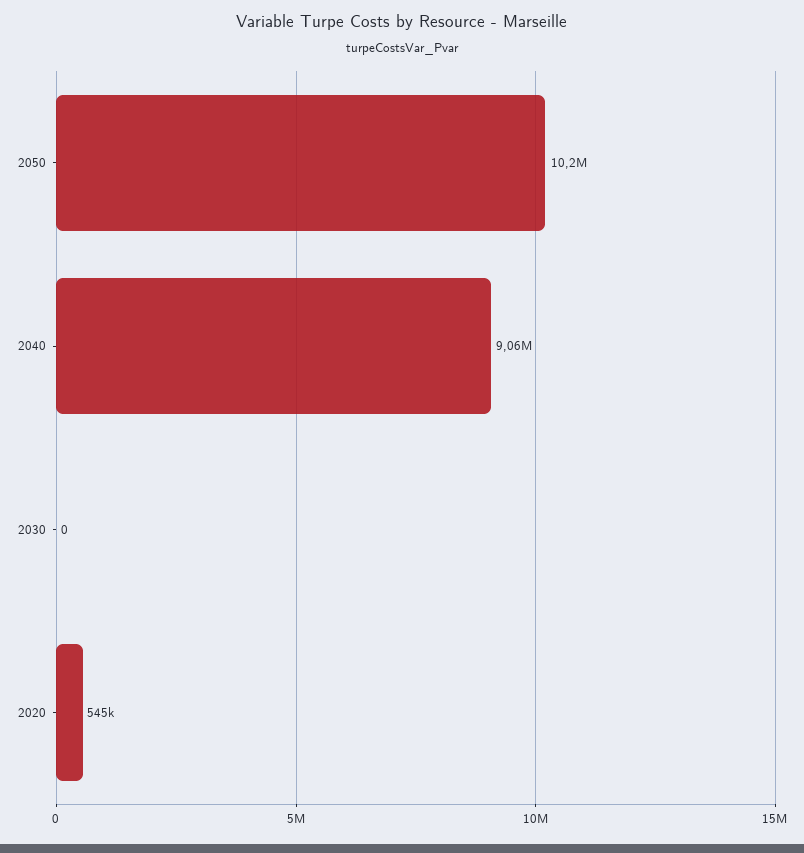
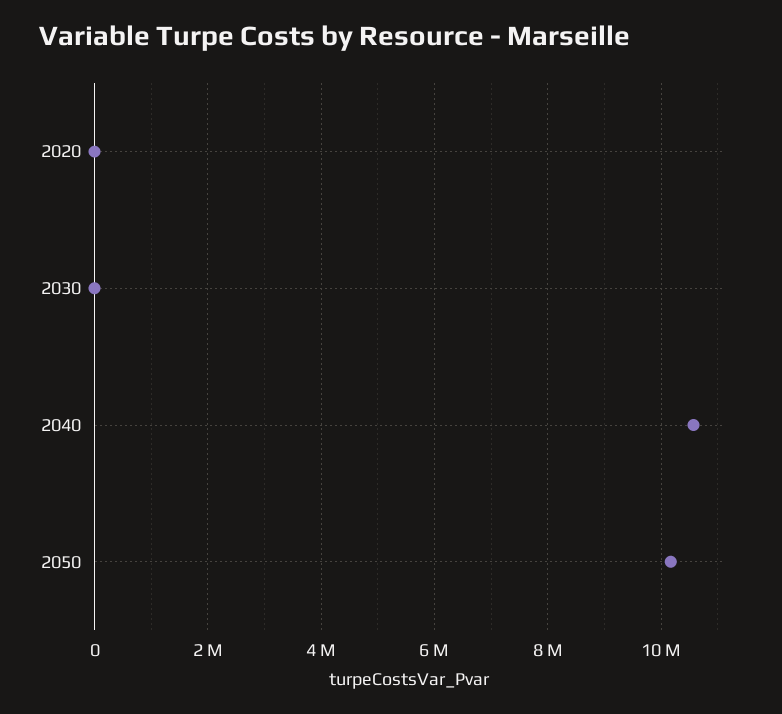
2040: 9060000 -> 10600000
2020: 545000 -> 0

